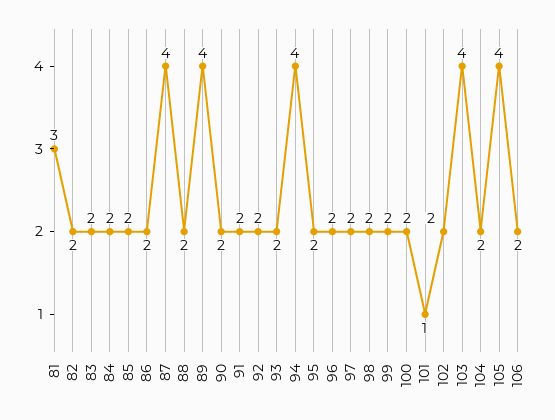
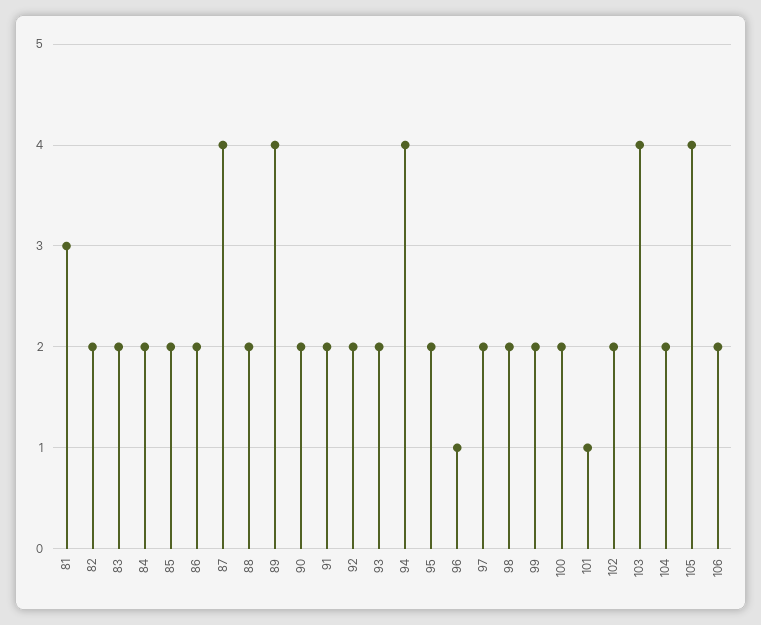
96: 2 -> 1

